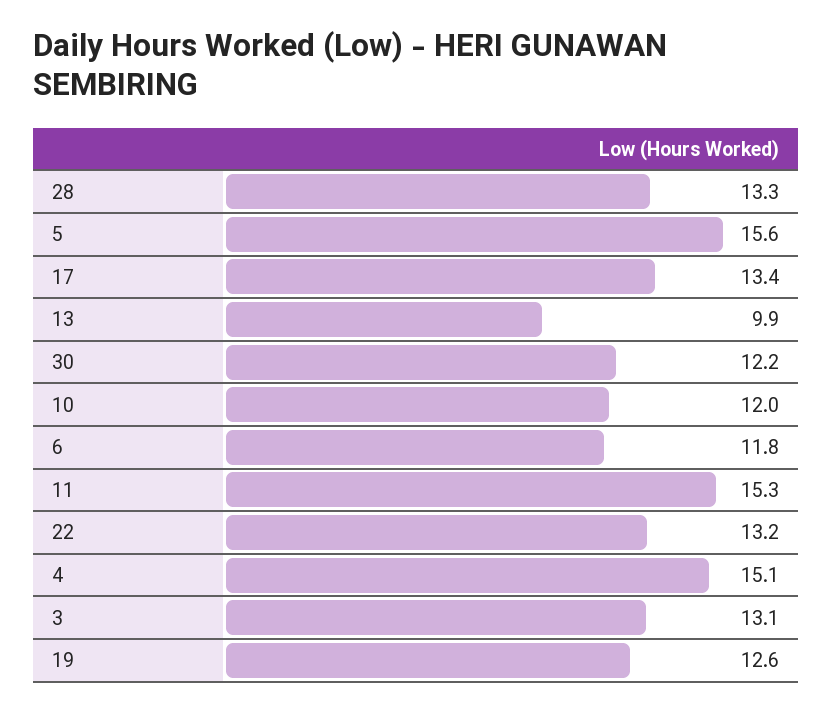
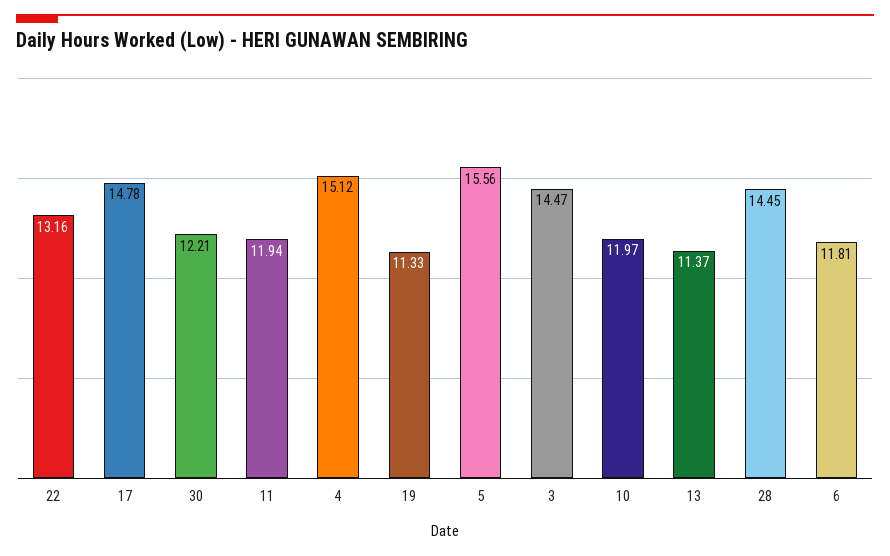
28: 13.3 -> 14.45
17: 13.4 -> 14.78
13: 9.9 -> 11.37
11: 15.3 -> 11.94
3: 13.1 -> 14.47
19: 12.6 -> 11.33

